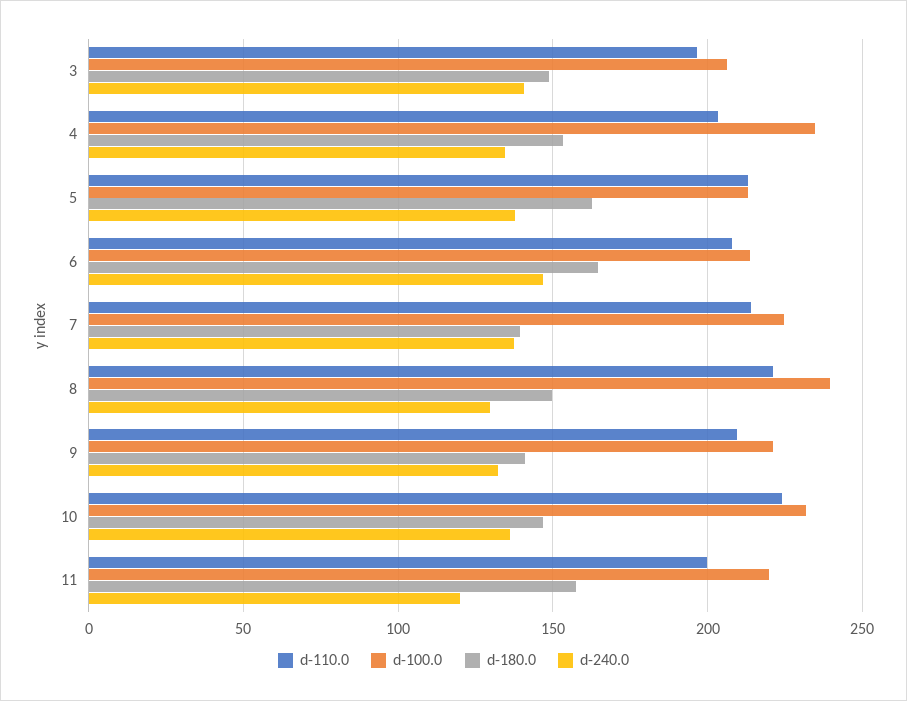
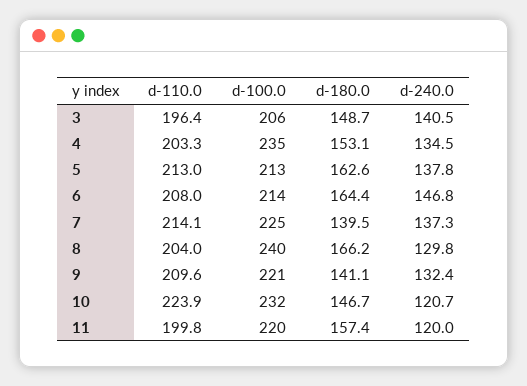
d-110.0, 8: 220 -> 204
d-180.0, 8: 150 -> 166.2
d-240.0, 10: 135 -> 120.7

